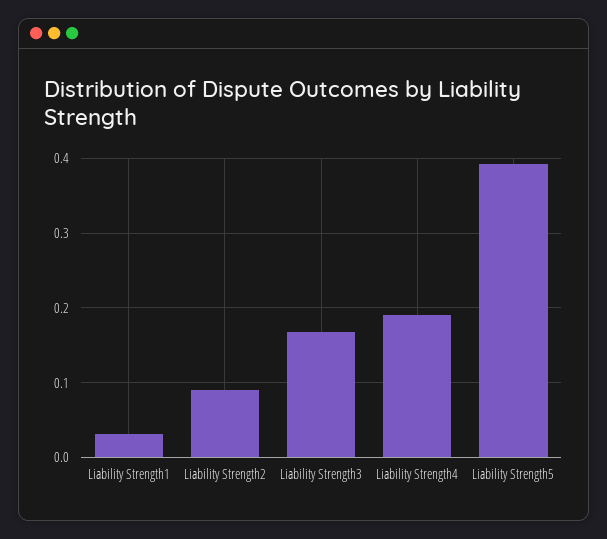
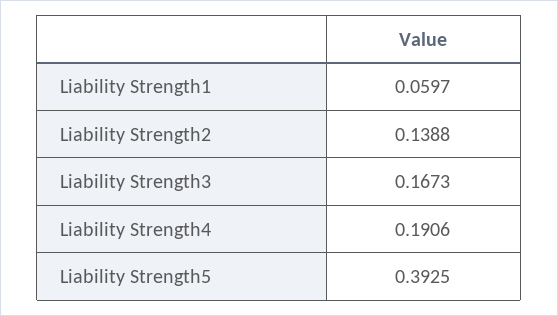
Liability Strength1: 0.03 -> 0.0597
Liability Strength2: 0.09 -> 0.1388

